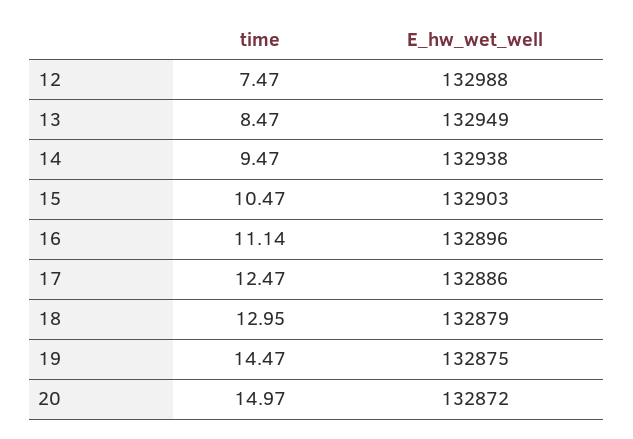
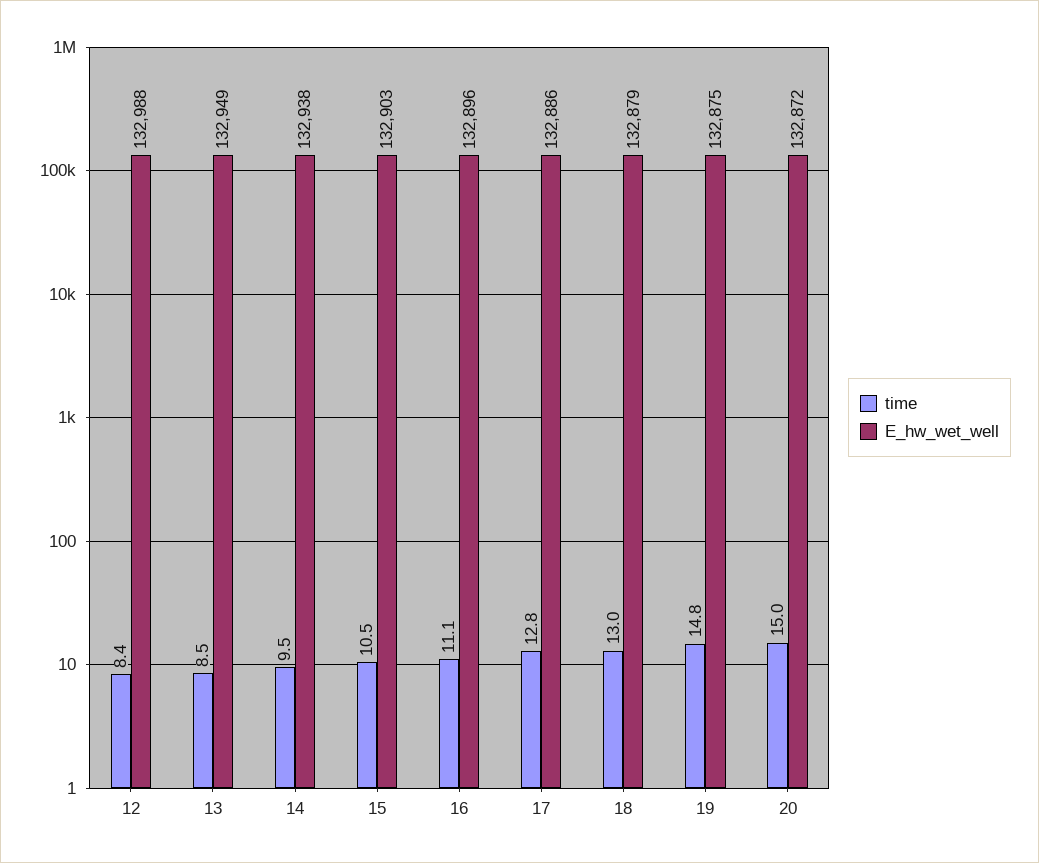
time, 12: 7.47 -> 8.4
time, 17: 12.47 -> 12.8
time, 19: 14.47 -> 14.8

